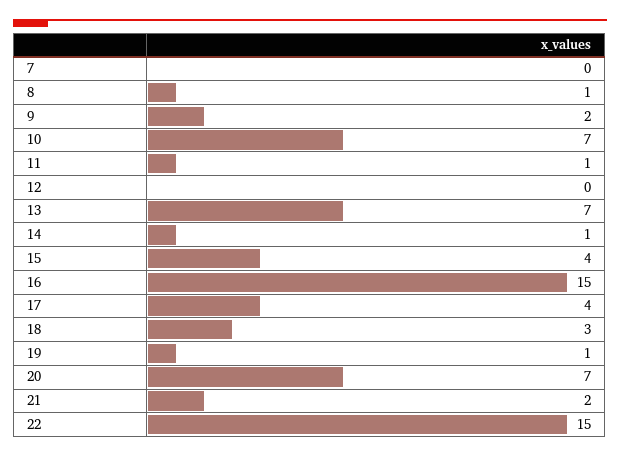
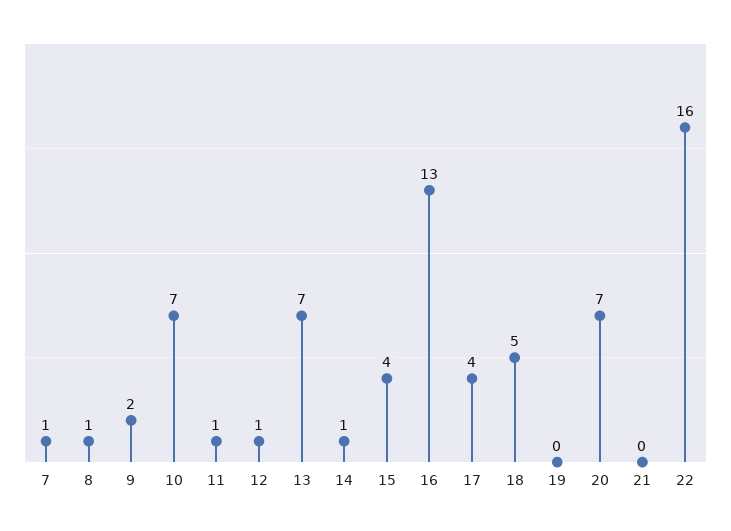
7: 0 -> 1
12: 0 -> 1
16: 15 -> 13
18: 3 -> 5
19: 1 -> 0
21: 2 -> 0
22: 15 -> 16

